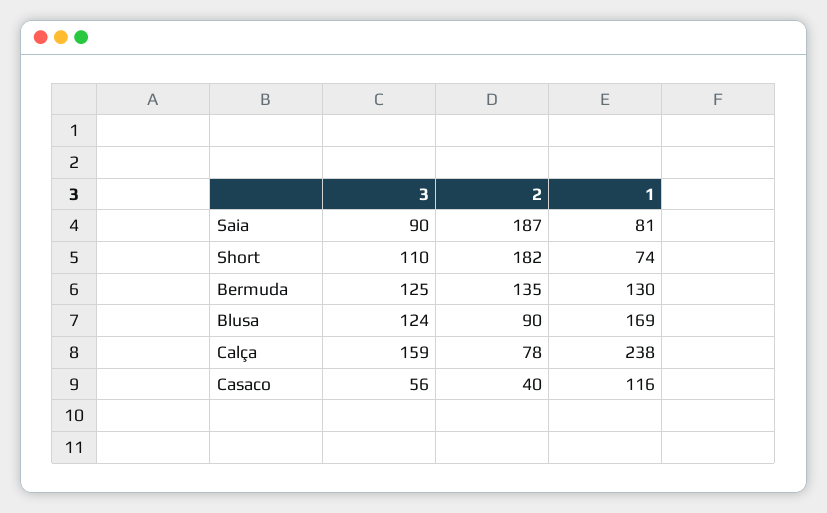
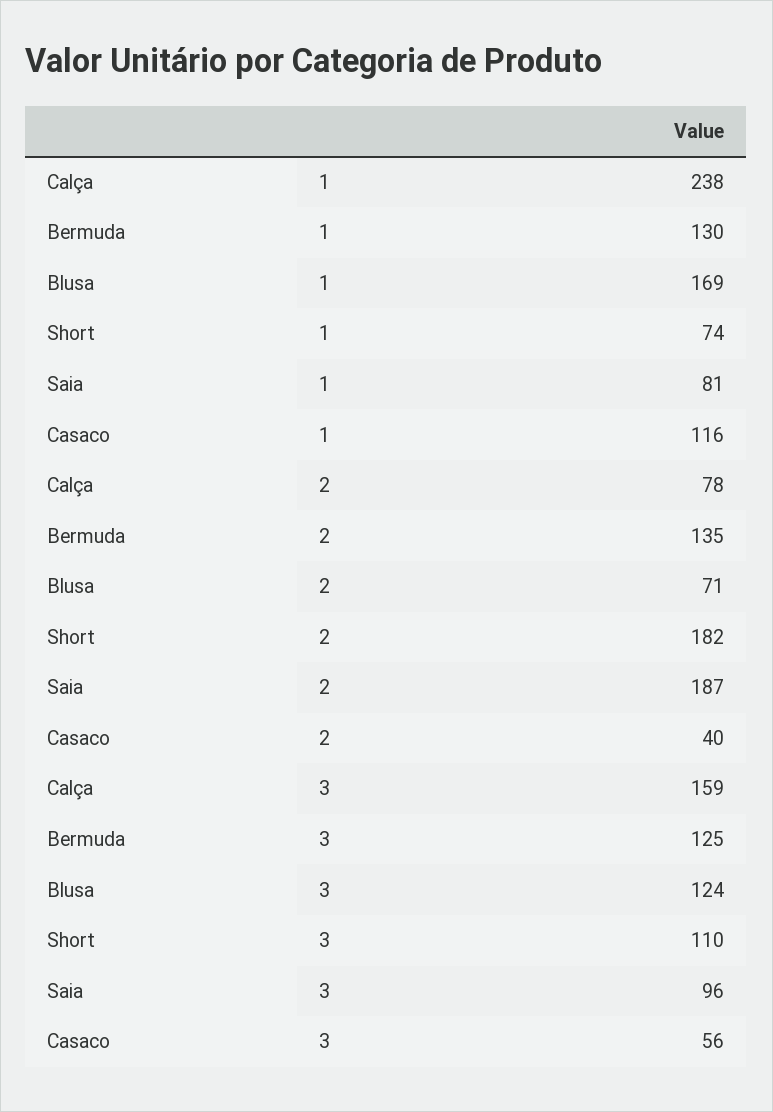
3, Saia: 90 -> 96
2, Blusa: 90 -> 71

